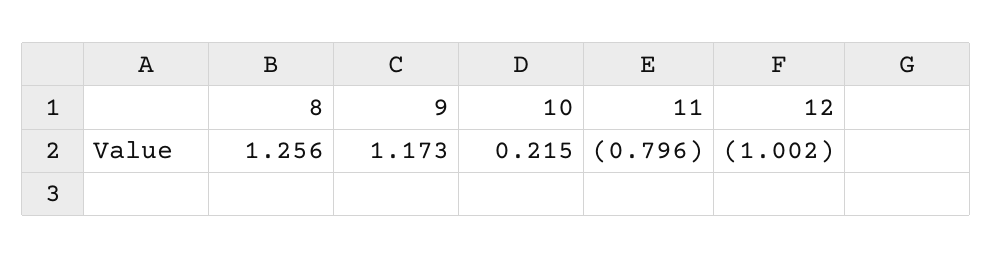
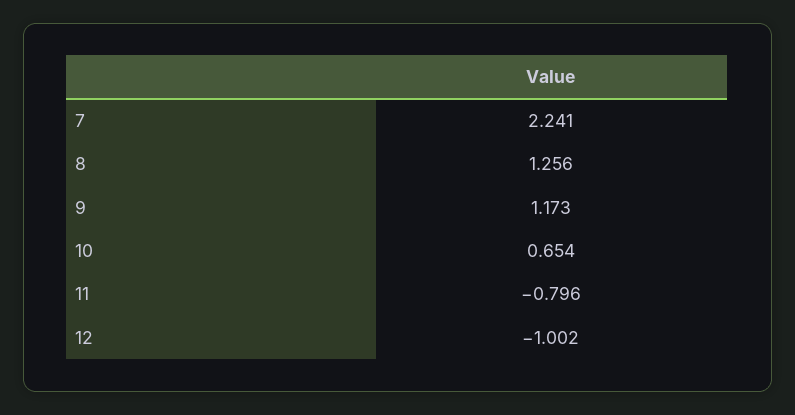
10: 0.215 -> 0.654
7: none -> 2.241

